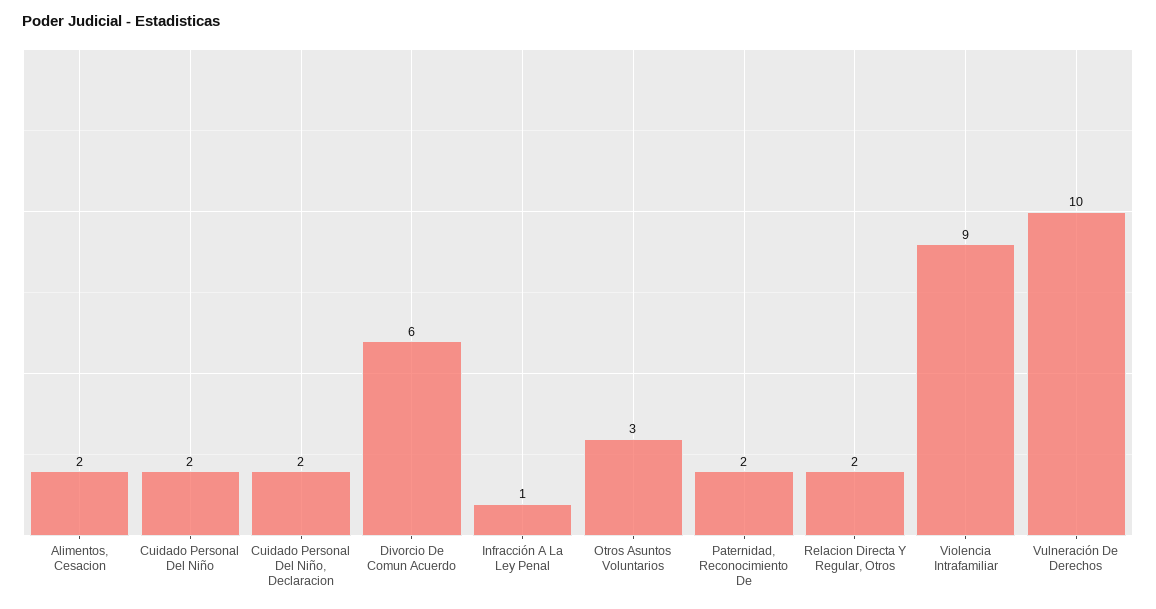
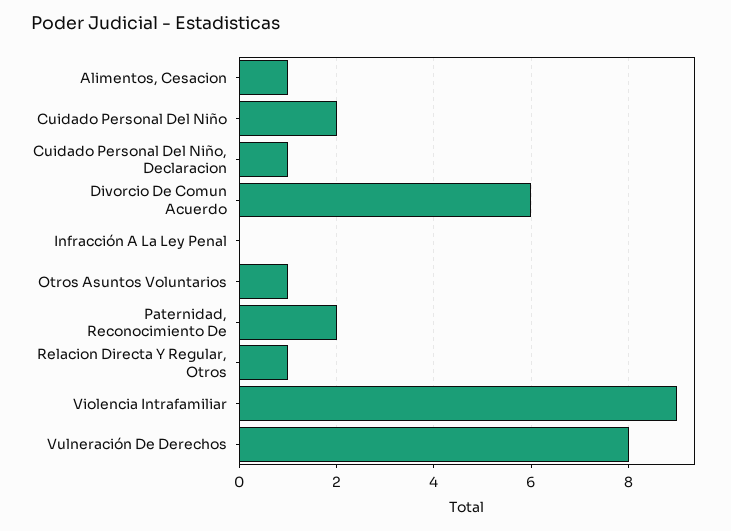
Alimentos, Cesacion: 2 -> 1
Cuidado Personal Del Niño, Declaracion: 2 -> 1
Infracción A La Ley Penal: 1 -> 0
Otros Asuntos Voluntarios: 3 -> 1
Relacion Directa Y Regular, Otros: 2 -> 1
Vulneración De Derechos: 10 -> 8

